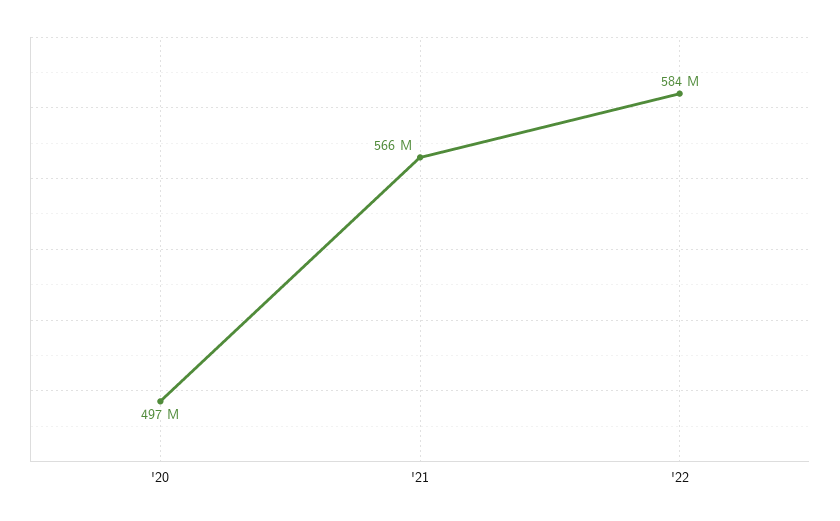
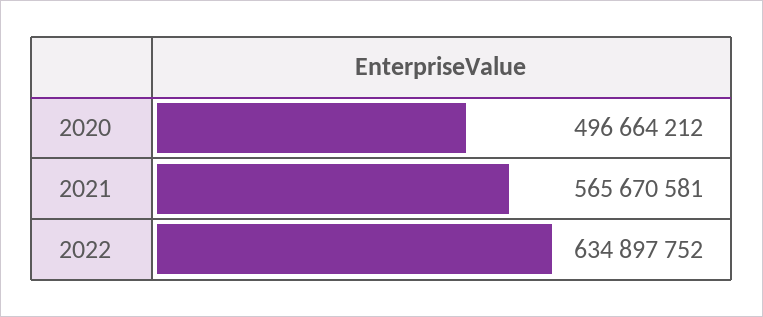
'22: 584000000 -> 634897752

